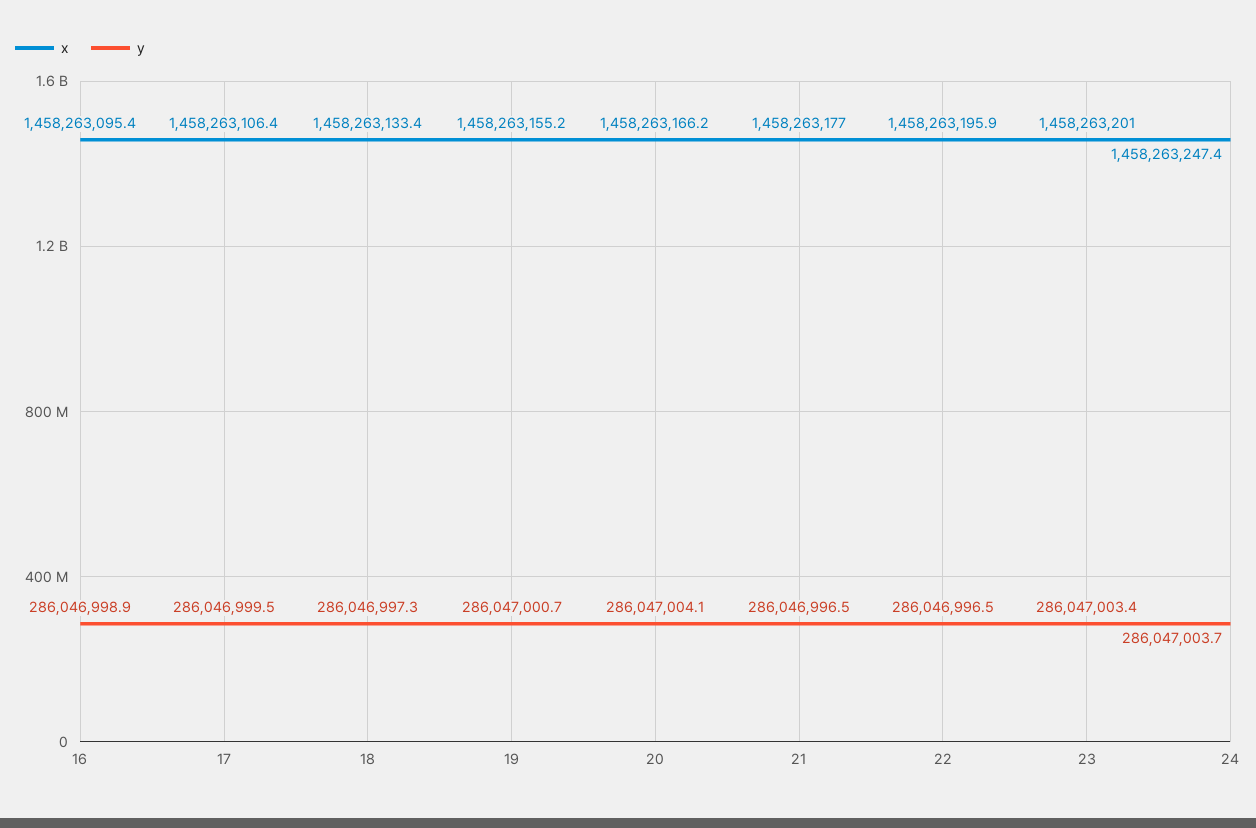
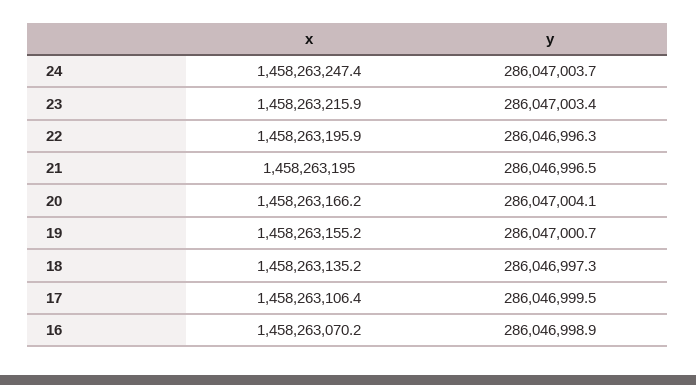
x, 16: 1458263095.4 -> 1458263070.2
x, 18: 1458263133.4 -> 1458263135.2
x, 21: 1458263177 -> 1458263195
y, 22: 286046996.5 -> 286046996.3
x, 23: 1458263201 -> 1458263215.9

